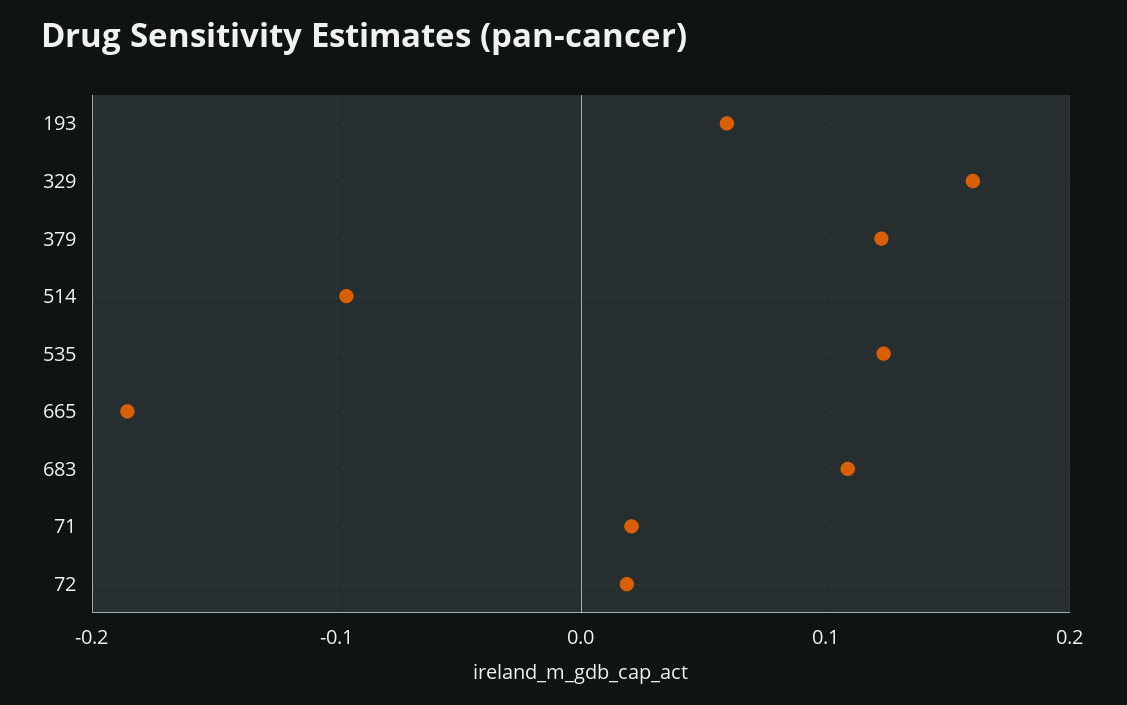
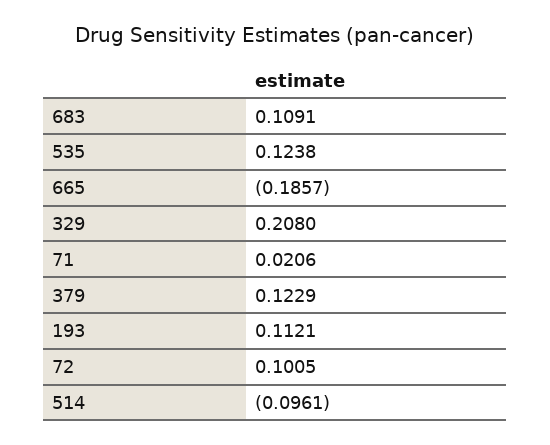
193: 0.06 -> 0.1121
329: 0.16 -> 0.208
72: 0.02 -> 0.1005

